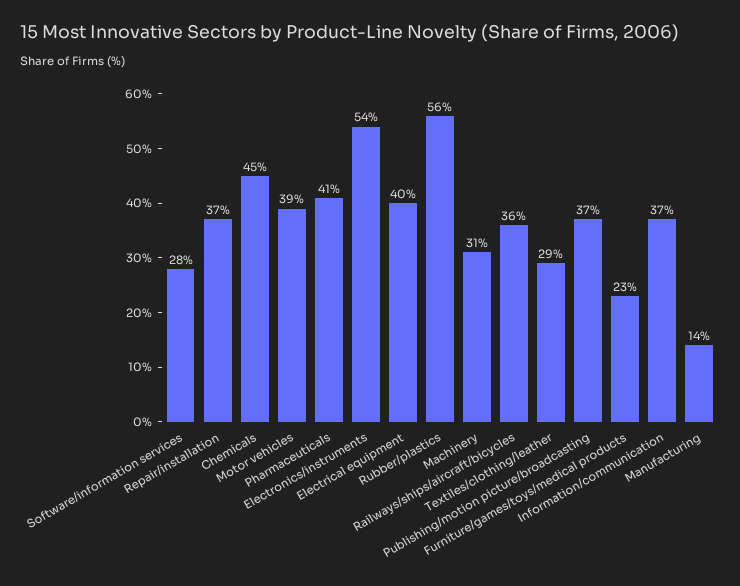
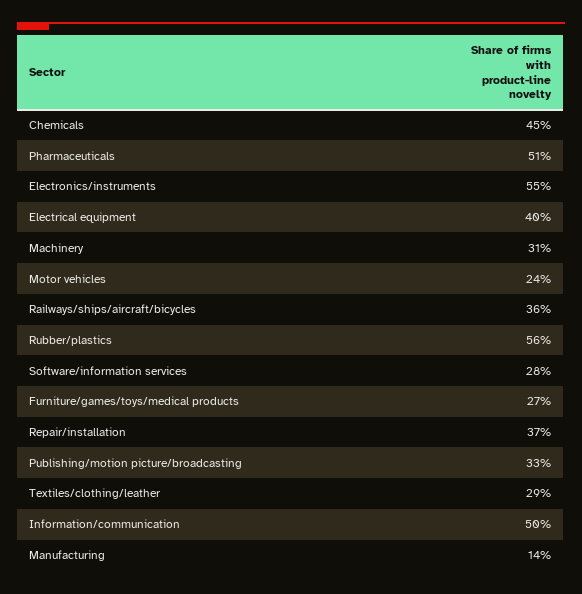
Motor vehicles: 39 -> 24
Pharmaceuticals: 41 -> 51
Electronics/instruments: 54 -> 55
Publishing/motion picture/broadcasting: 37 -> 33
Furniture/games/toys/medical products: 23 -> 27
Information/communication: 37 -> 50

